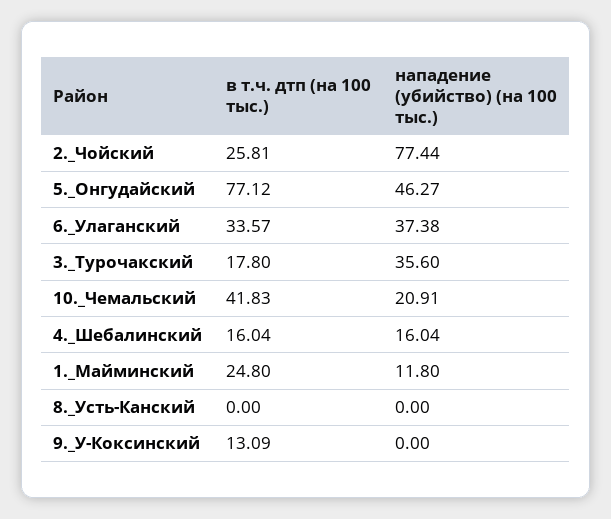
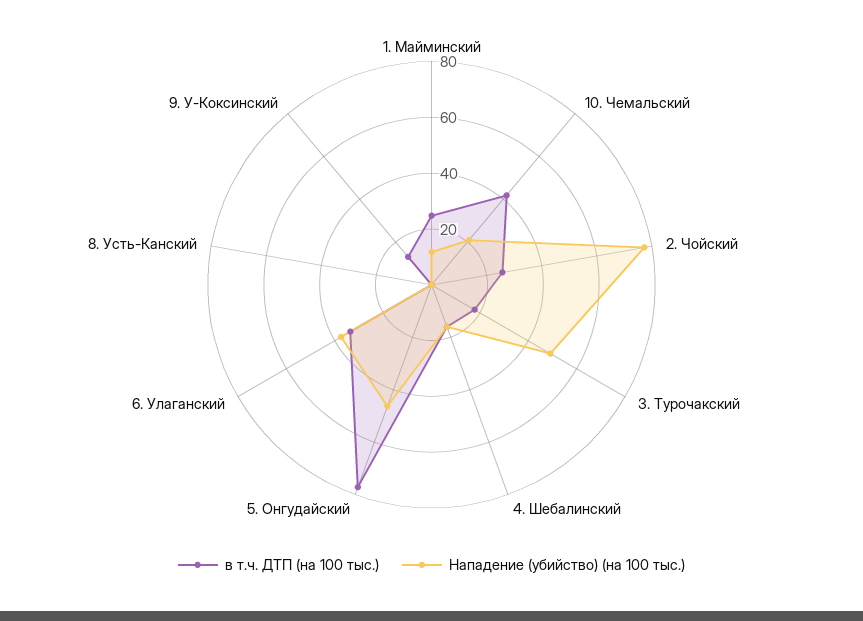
нападение (убийство) (на 100 тыс.), 3._Турочакский: 35.6 -> 50

